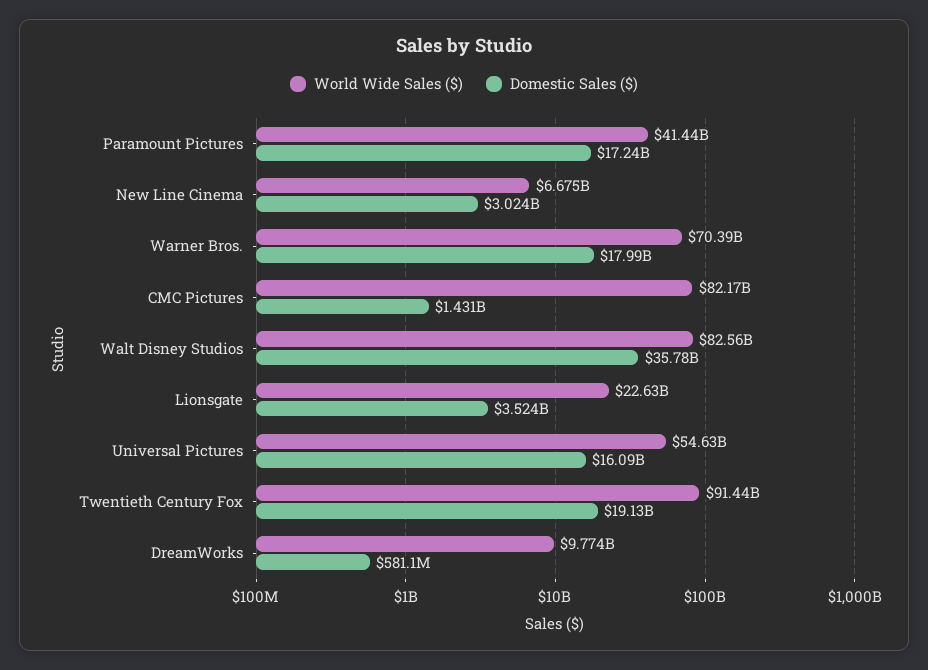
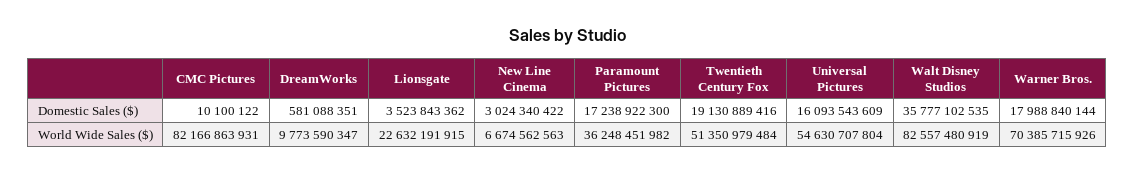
World Wide Sales ($), Paramount Pictures: 41440000000 -> 36248451982
Domestic Sales ($), CMC Pictures: 1431000000 -> 10100122
World Wide Sales ($), Twentieth Century Fox: 91440000000 -> 51350979484

